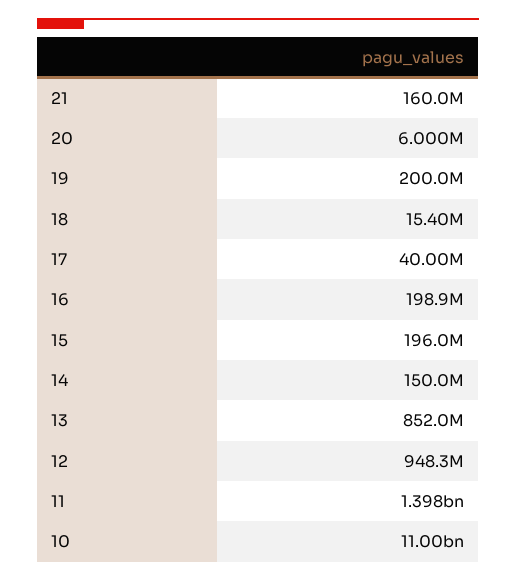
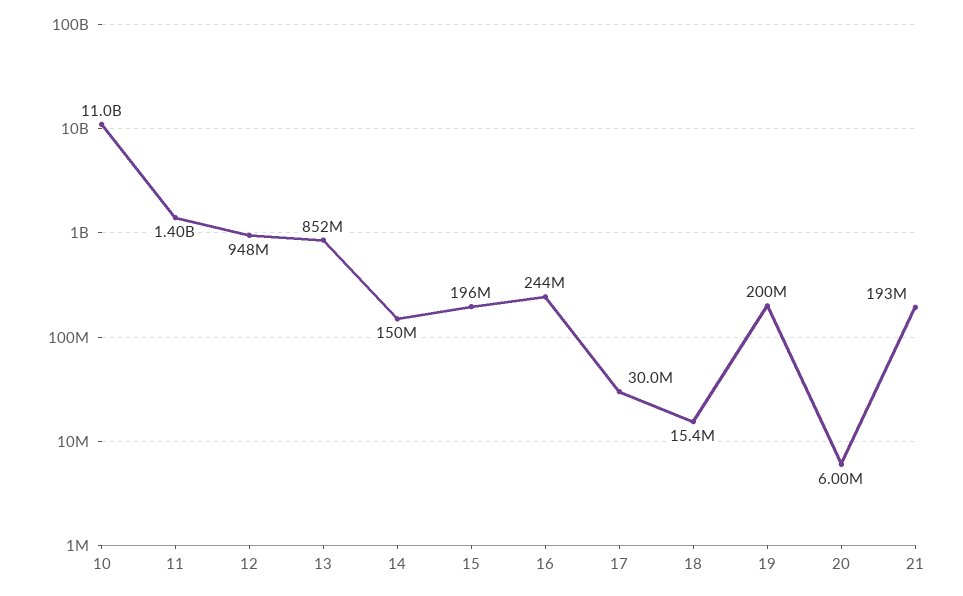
21: 160000000 -> 193000000
17: 40000000 -> 30000000
16: 198900000 -> 244000000

